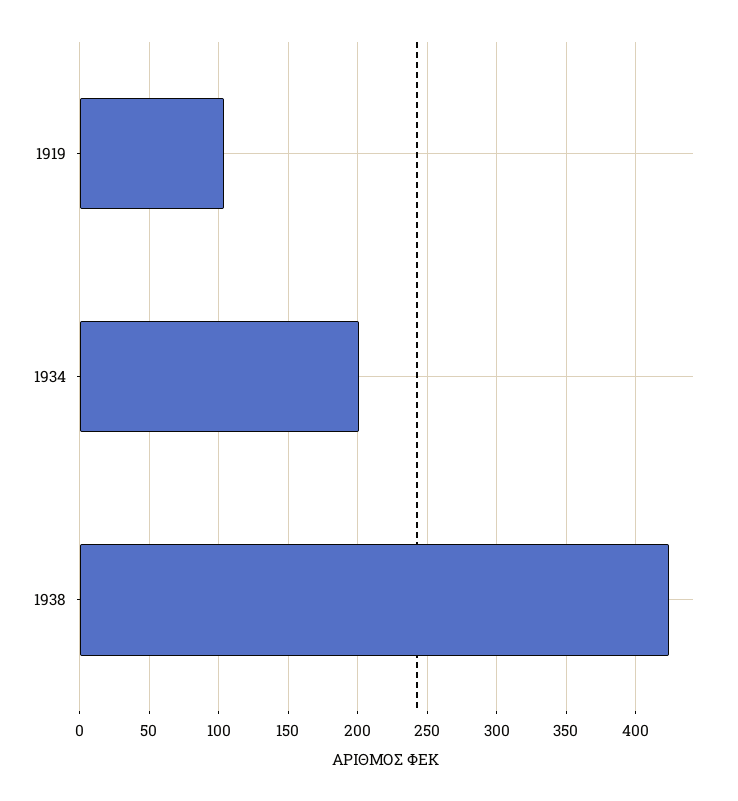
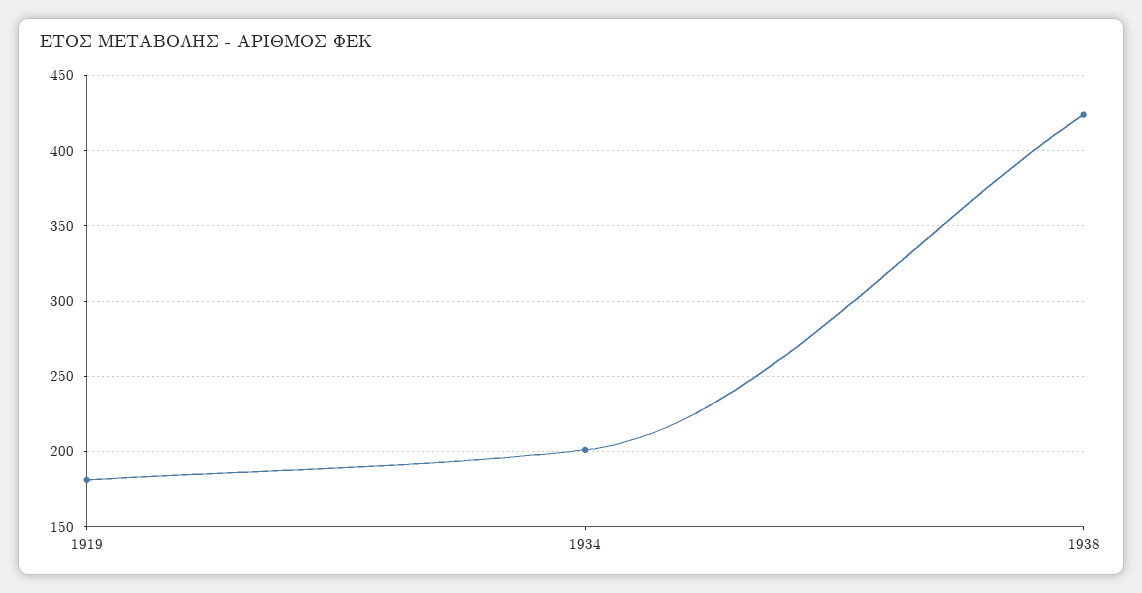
1919: 105 -> 180

